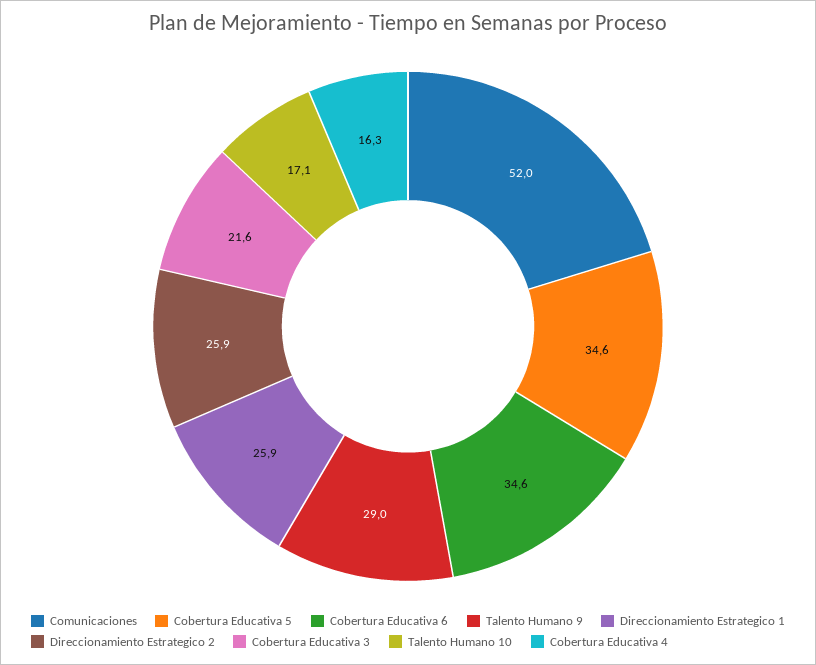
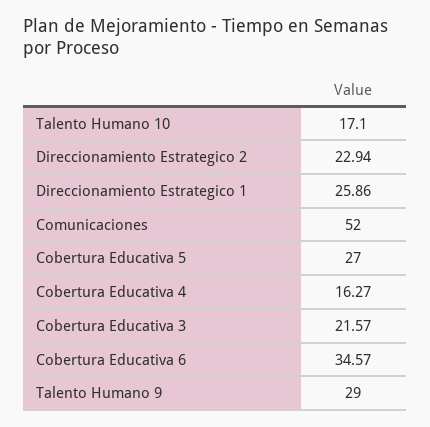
Cobertura Educativa 5: 34.6 -> 27
Direccionamiento Estrategico 2: 25.9 -> 22.94

